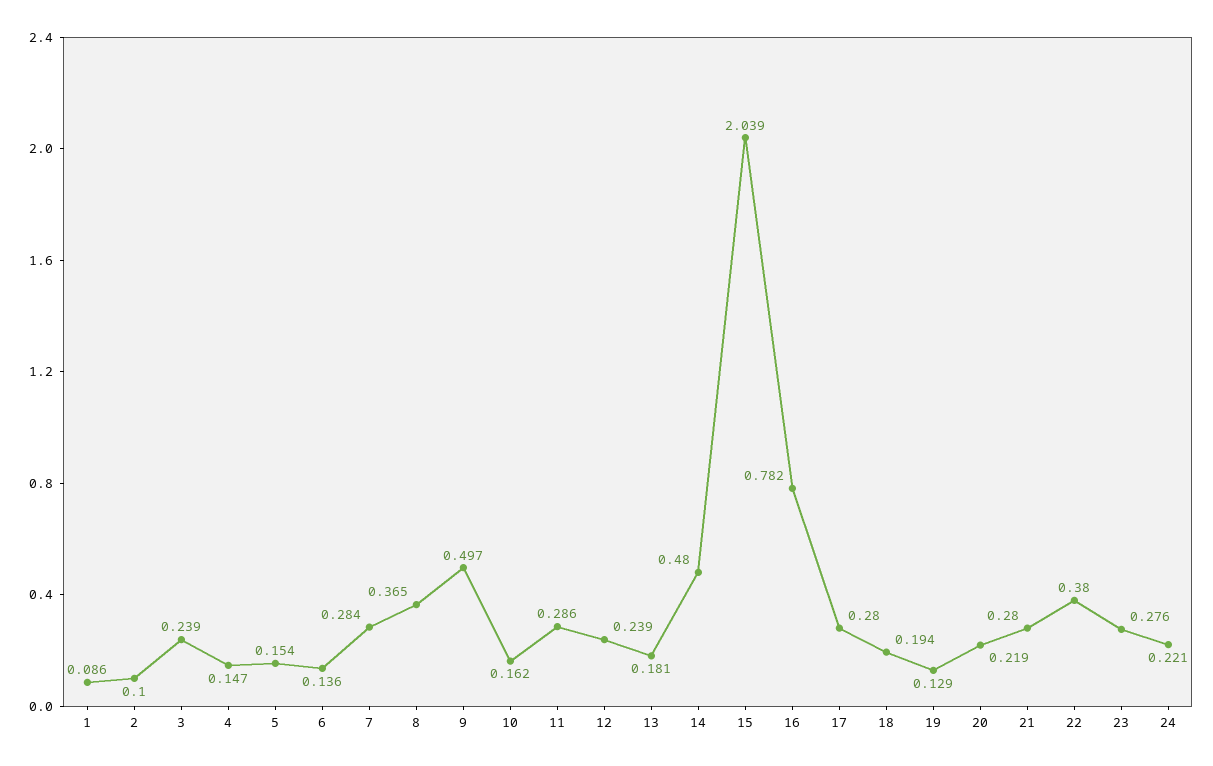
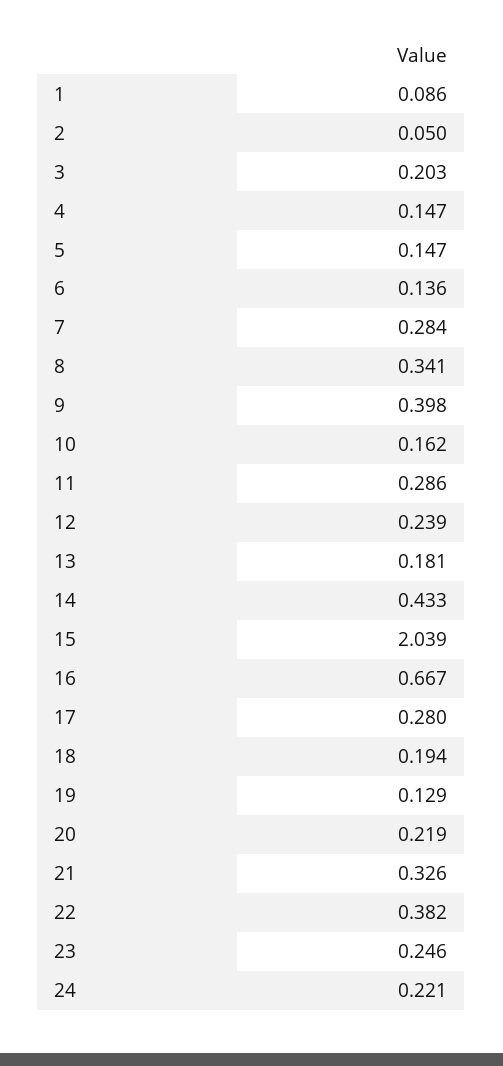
2: 0.1 -> 0.05
3: 0.239 -> 0.203
5: 0.154 -> 0.147
8: 0.365 -> 0.341
9: 0.497 -> 0.398
14: 0.48 -> 0.433
16: 0.782 -> 0.667
21: 0.28 -> 0.326
22: 0.38 -> 0.382
23: 0.276 -> 0.246

